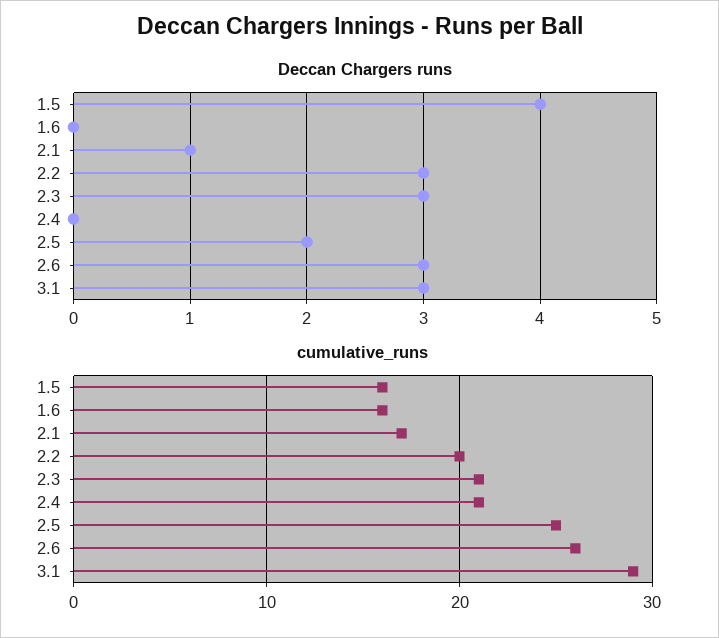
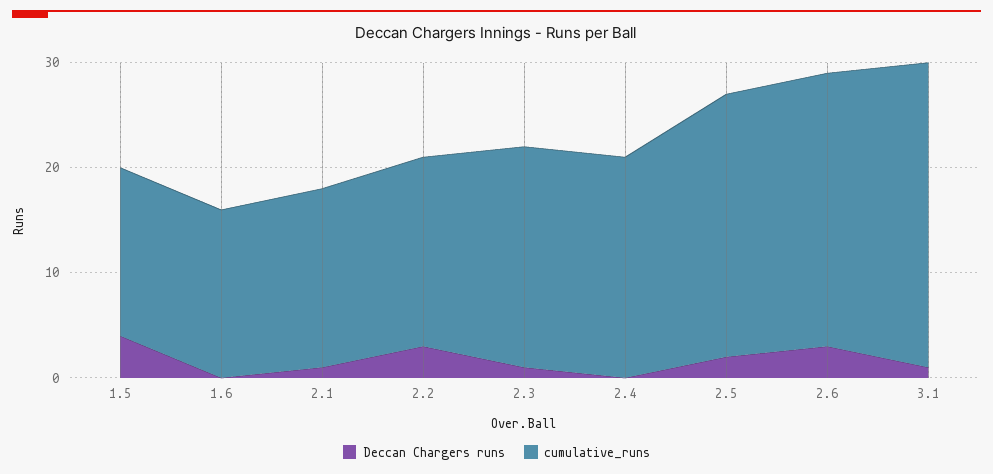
Deccan Chargers runs, 2.3: 3 -> 1
Deccan Chargers runs, 3.1: 3 -> 1
cumulative_runs, 2.2: 20 -> 18

